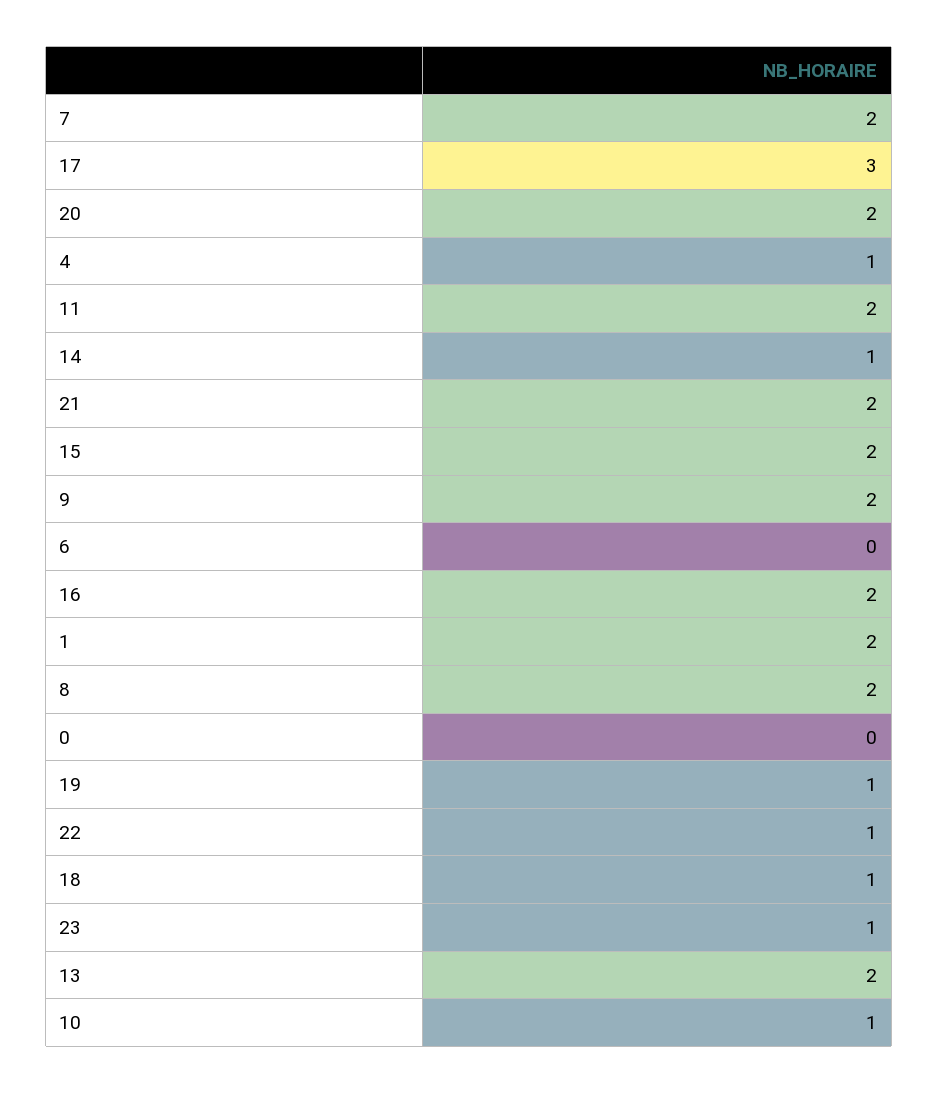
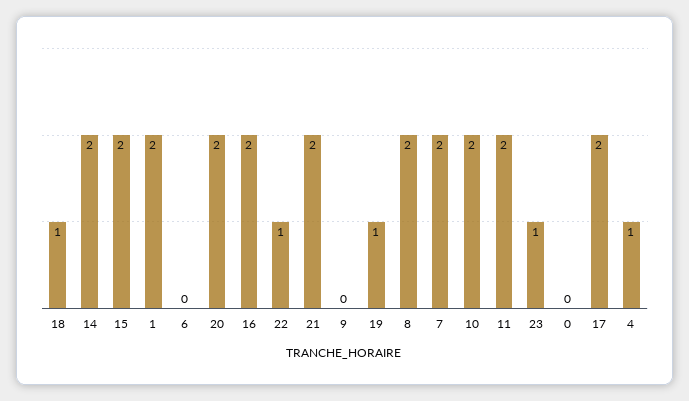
17: 3 -> 2
14: 1 -> 2
9: 2 -> 0
13: 2 -> none
10: 1 -> 2

